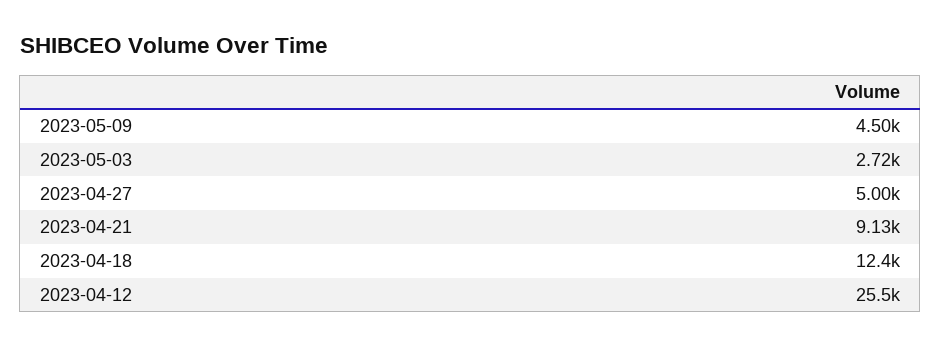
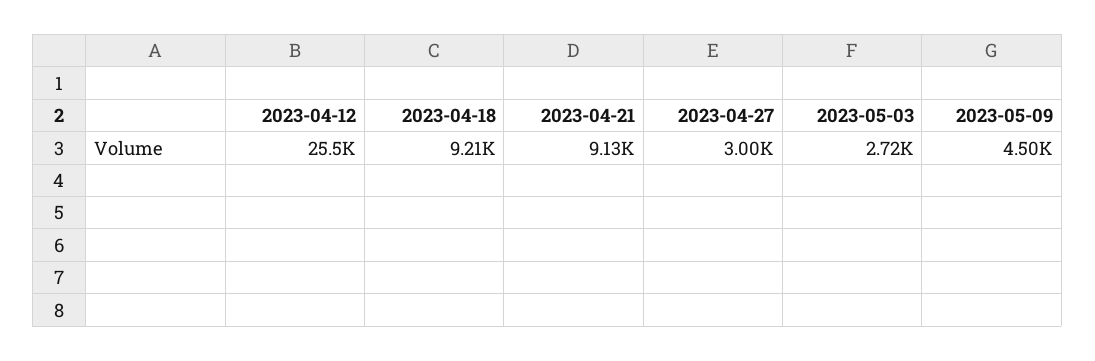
2023-04-27: 5000 -> 3000
2023-04-18: 12400 -> 9210

